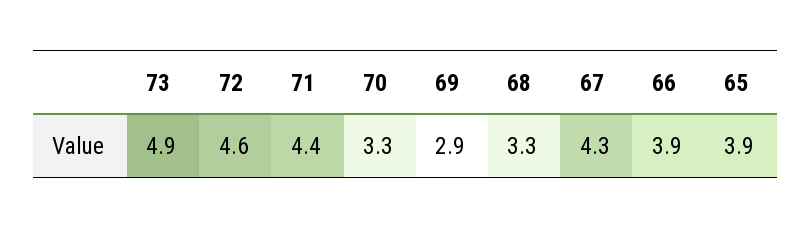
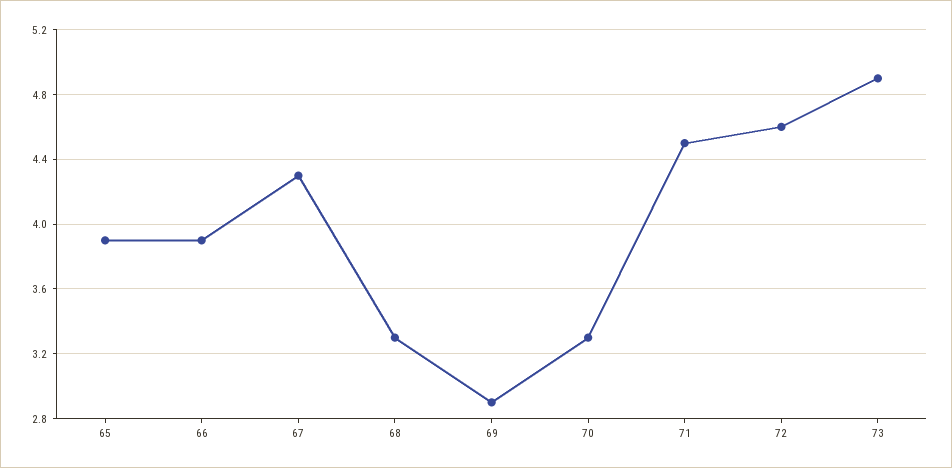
71: 4.4 -> 4.5

